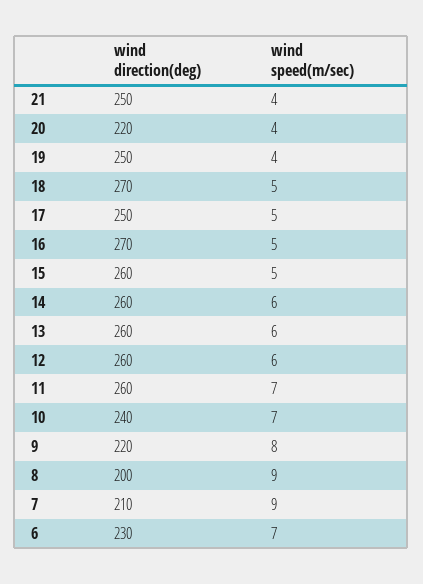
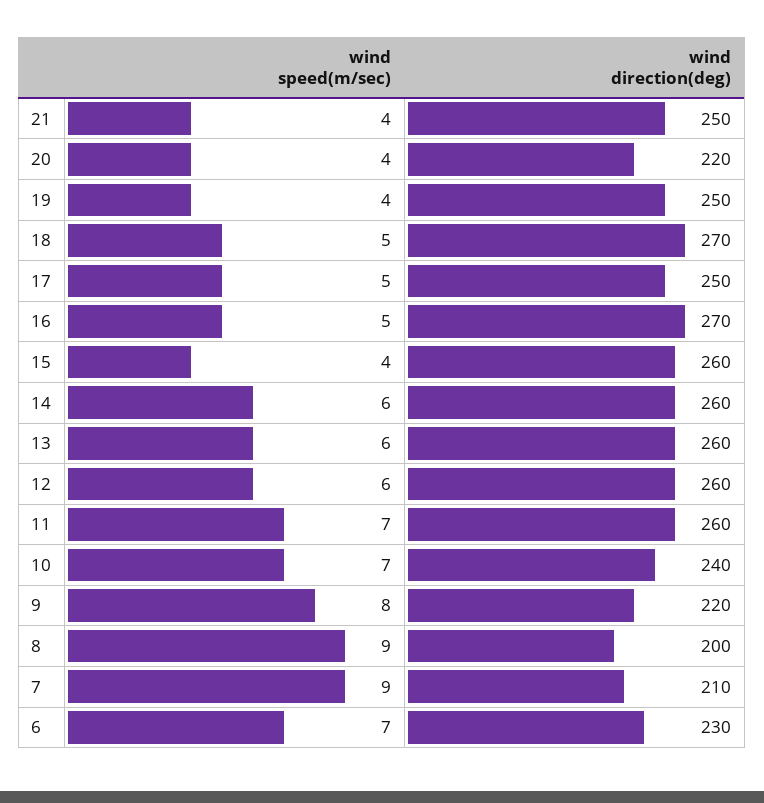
wind speed(m/sec), 15: 5 -> 4

